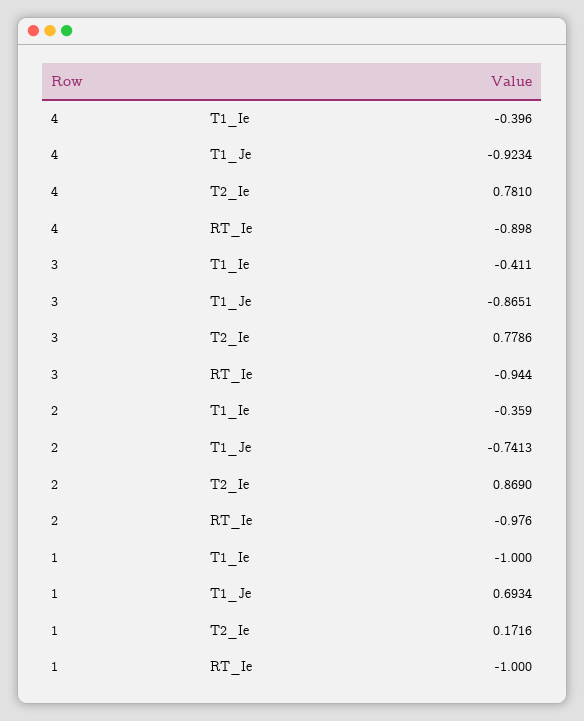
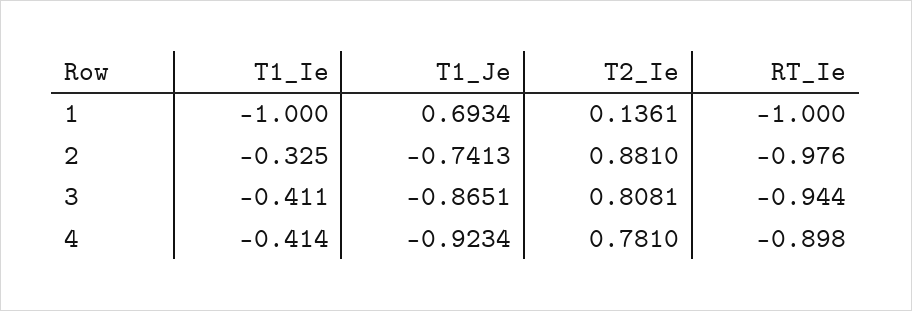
4, T1_Ie: -0.396 -> -0.414
3, T2_Ie: 0.7786 -> 0.8081
2, T1_Ie: -0.359 -> -0.325
2, T2_Ie: 0.869 -> 0.881
1, T2_Ie: 0.1716 -> 0.1361

